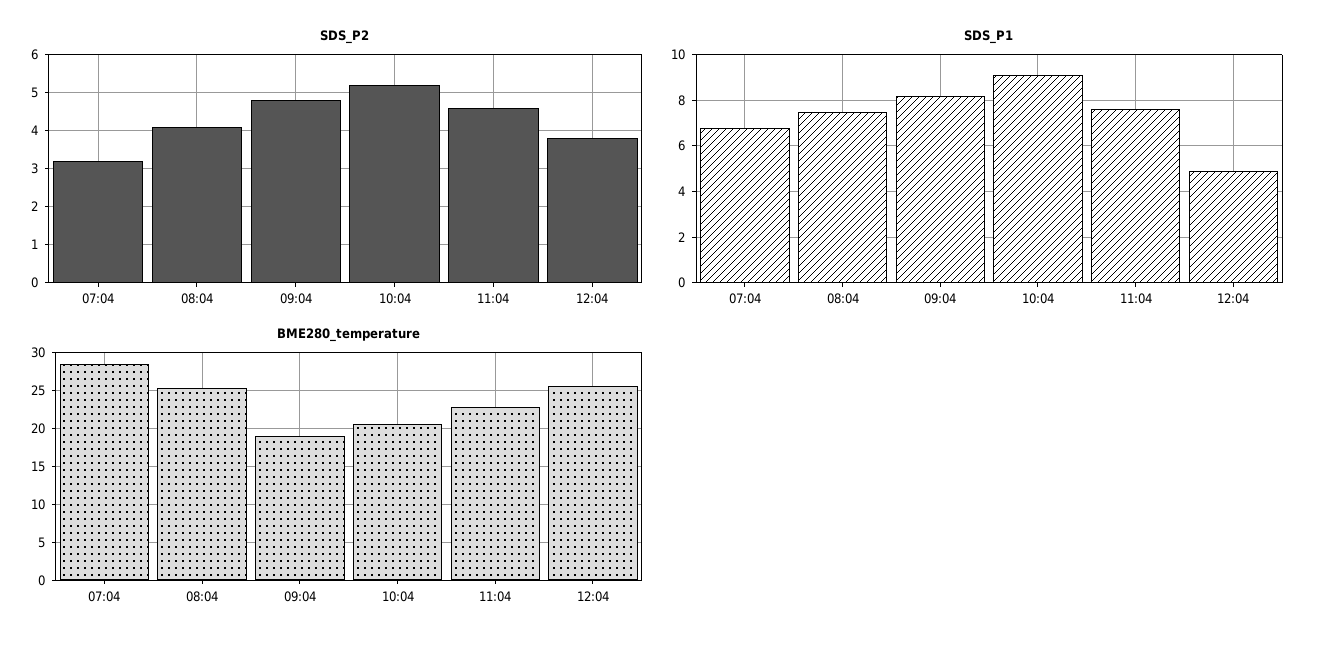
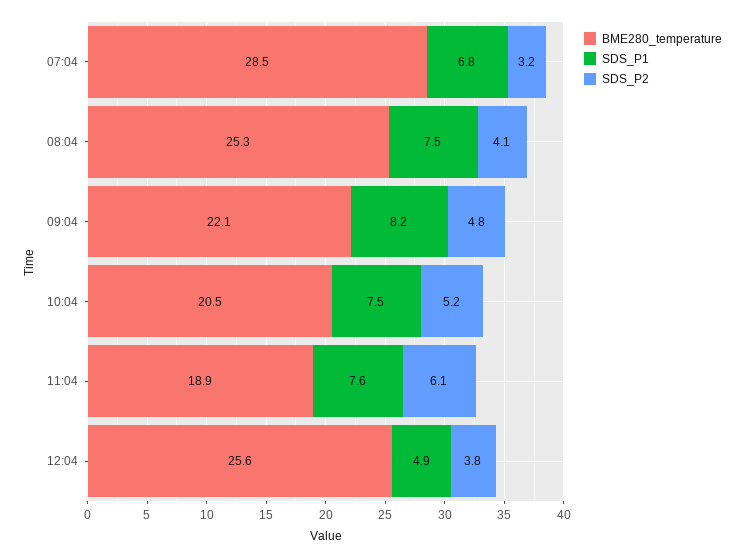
SDS_P2, 11:04: 4.5 -> 6.1
SDS_P1, 10:04: 9 -> 7.5
BME280_temperature, 09:04: 19 -> 22.1
BME280_temperature, 11:04: 23 -> 18.9

